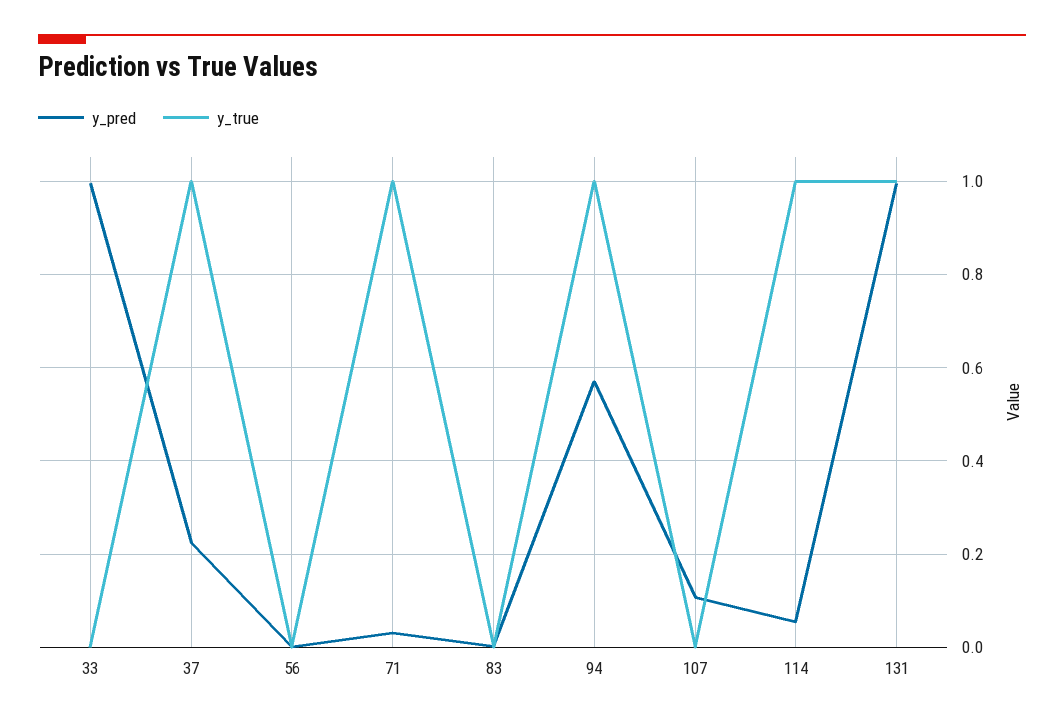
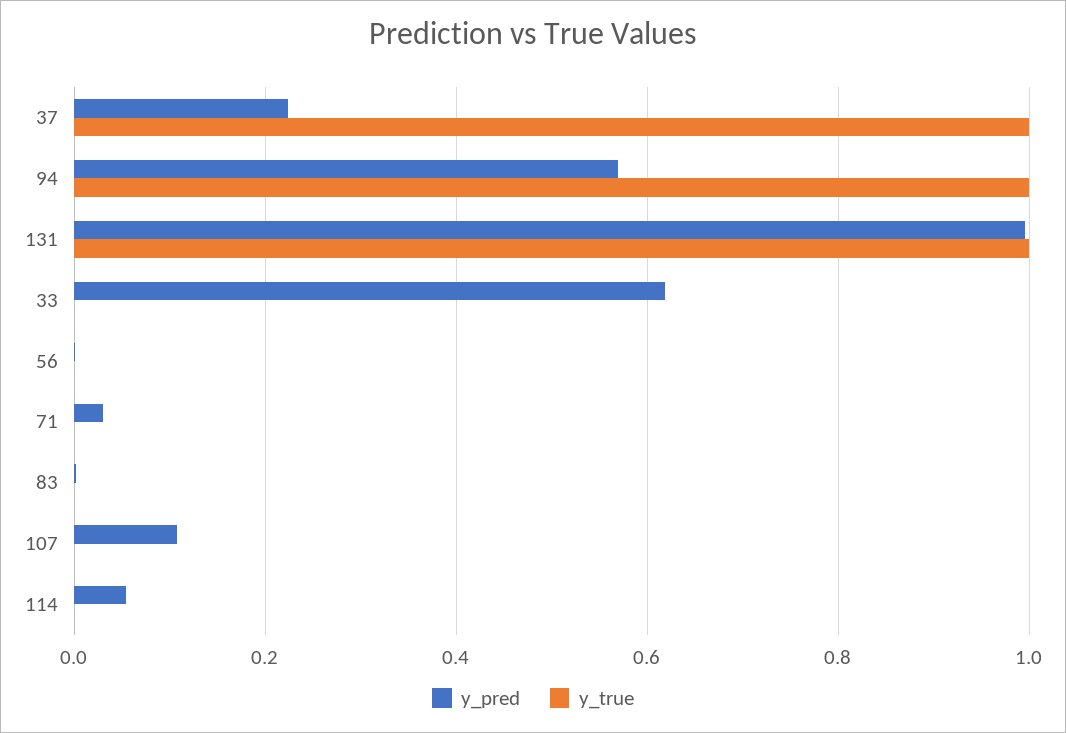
y_pred, 33: 1 -> 0.62
y_true, 71: 1 -> 0
y_true, 114: 1 -> 0

